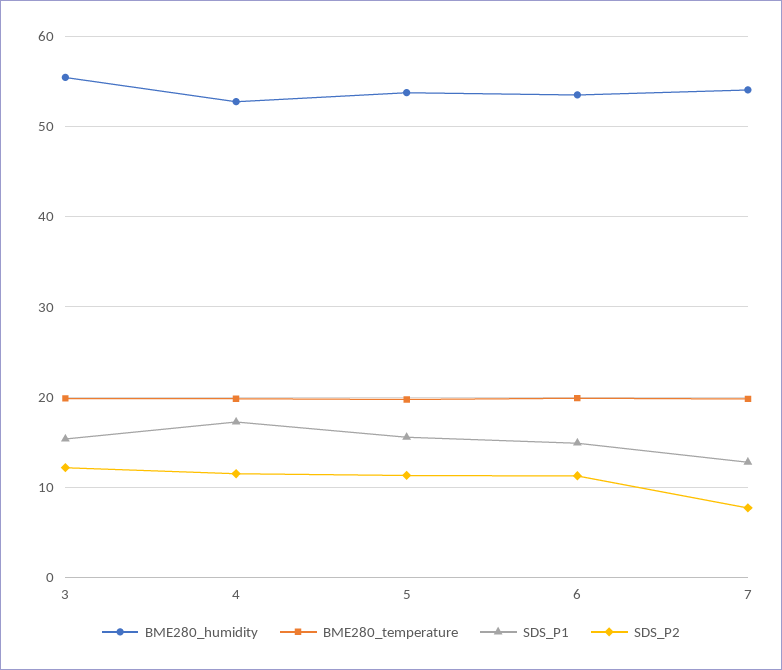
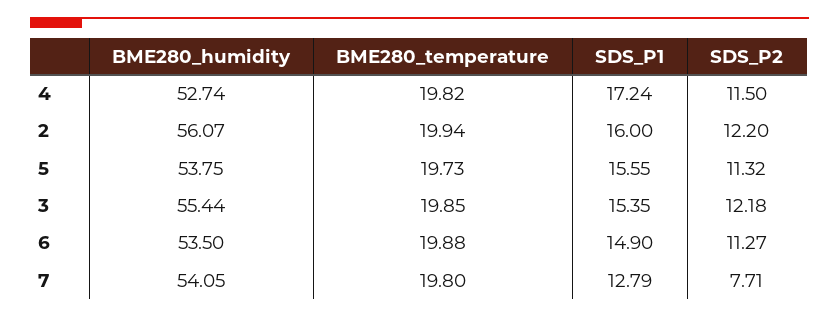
BME280_humidity, 2: none -> 56.07
BME280_temperature, 2: none -> 19.94
SDS_P1, 2: none -> 16
SDS_P2, 2: none -> 12.2

